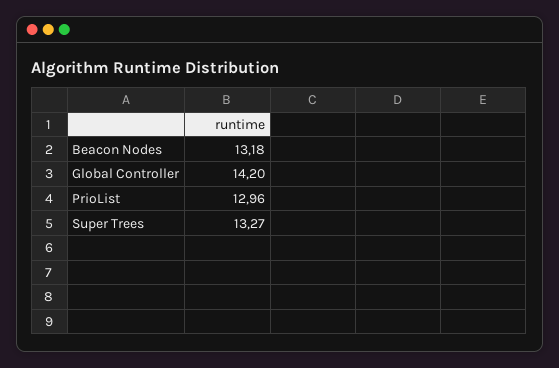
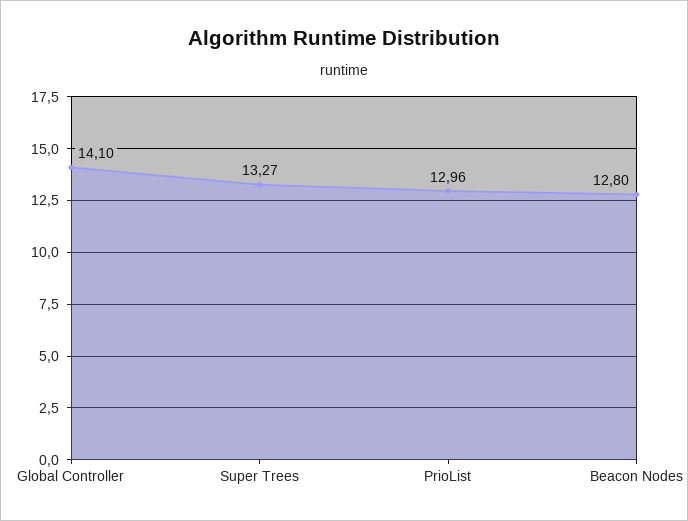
Beacon Nodes: 13.18 -> 12.8
Global Controller: 14.2 -> 14.1

